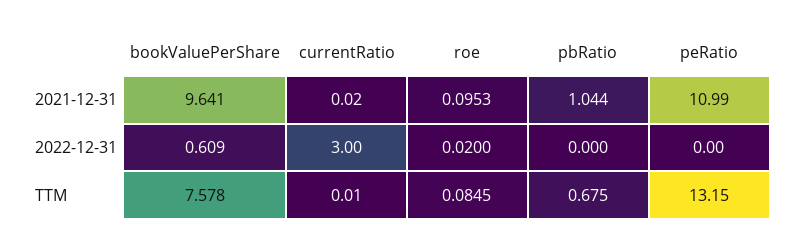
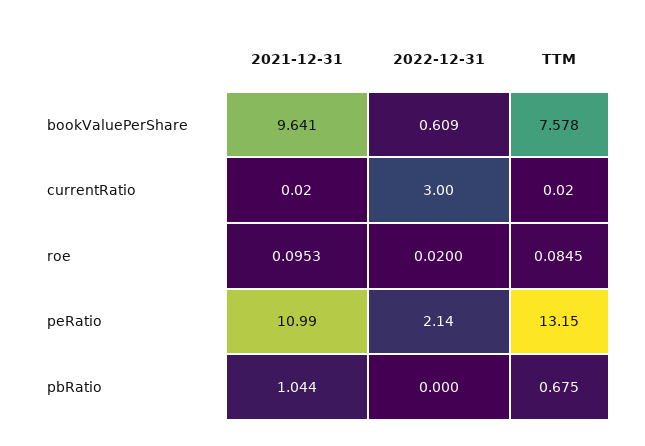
peRatio, 2022-12-31: 0 -> 2.14
currentRatio, TTM: 0.01 -> 0.02

